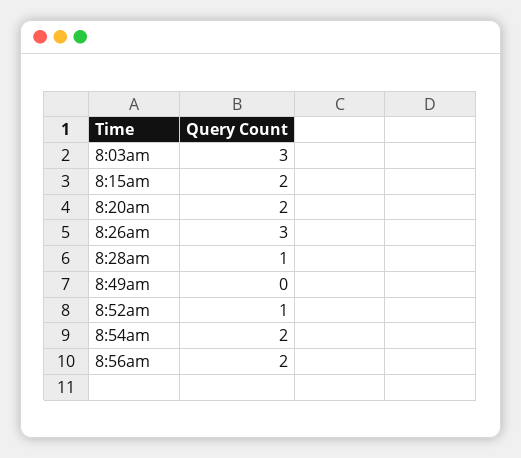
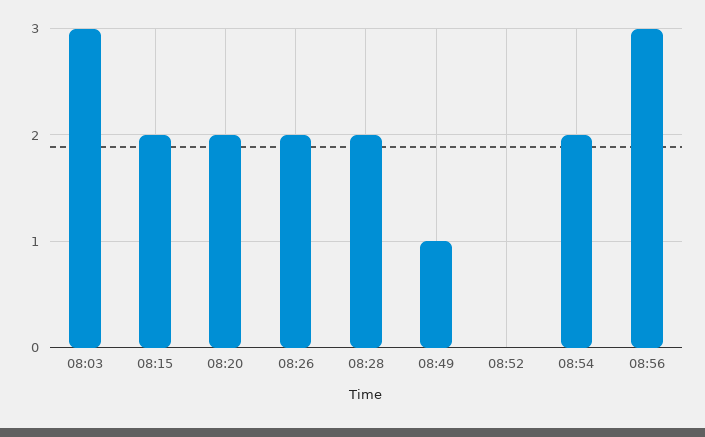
8:26am: 3 -> 2
8:28am: 1 -> 2
8:49am: 0 -> 1
8:52am: 1 -> 0
8:56am: 2 -> 3

